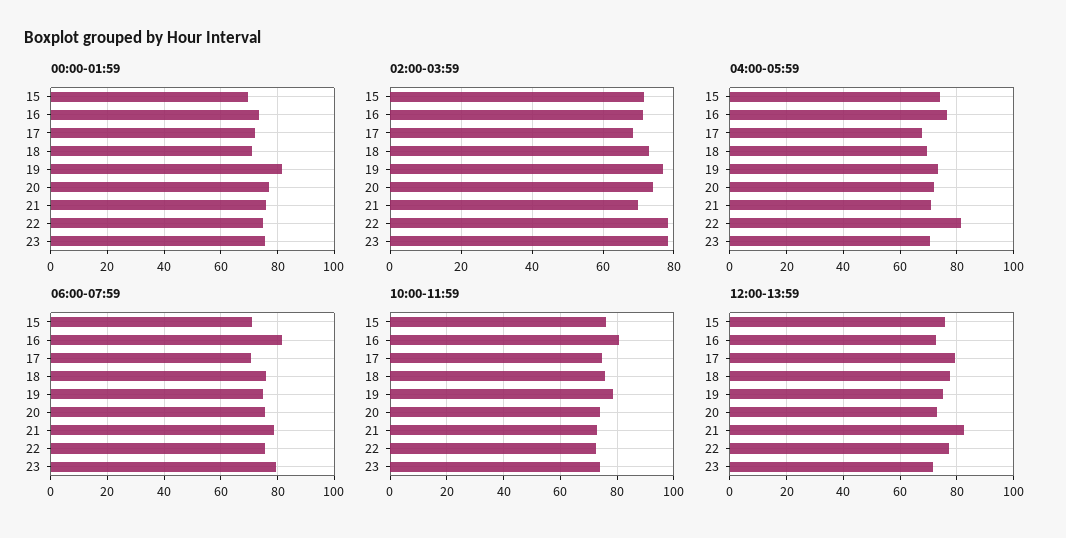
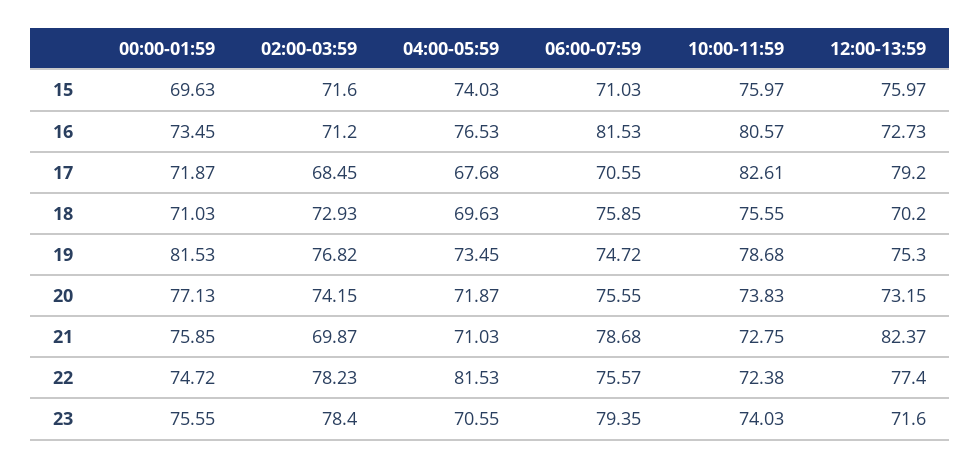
10:00-11:59, 17: 75 -> 82.61
12:00-13:59, 18: 77.5 -> 70.2

